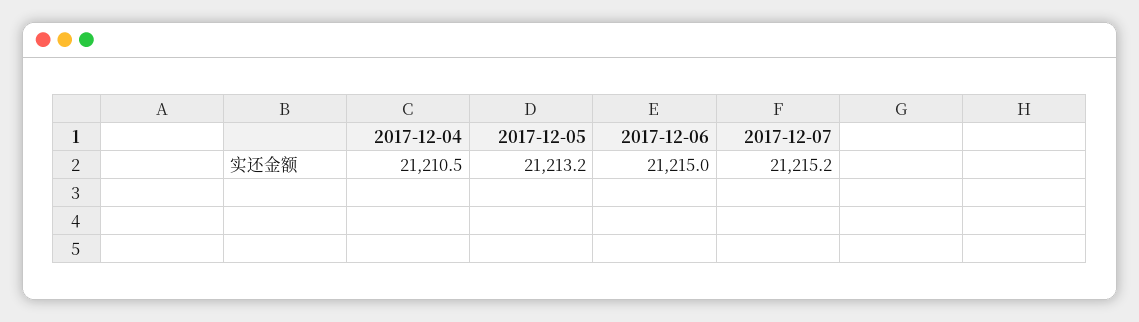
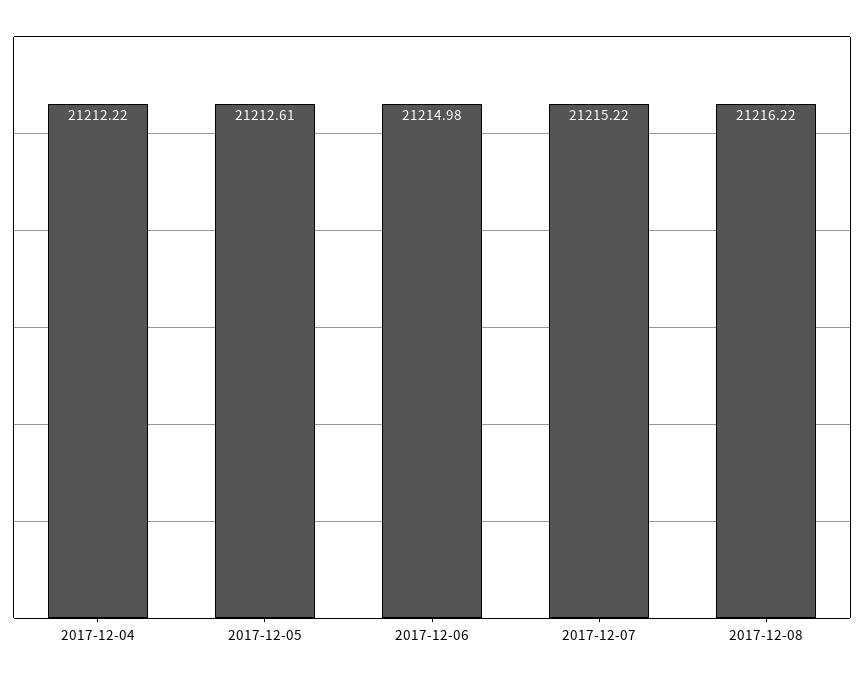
2017-12-04: 21210.5 -> 21212.22
2017-12-05: 21213.2 -> 21212.61
2017-12-08: none -> 21216.22

